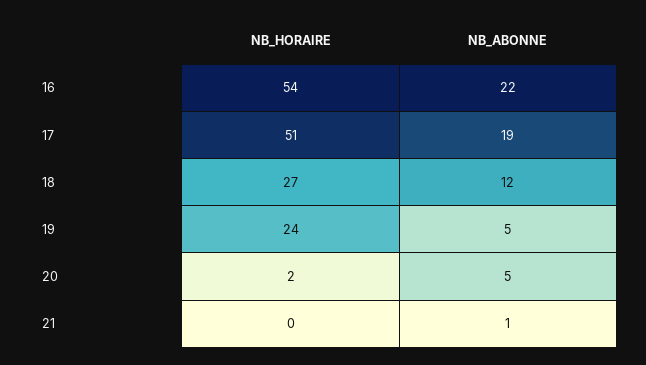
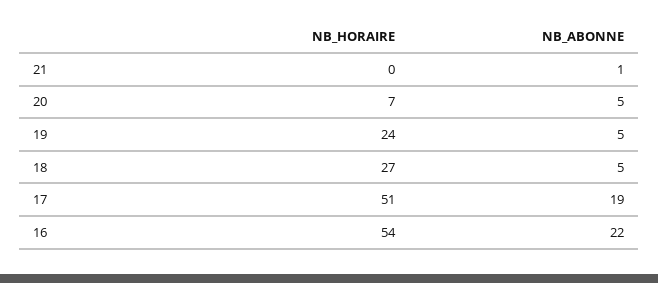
NB_ABONNE, 18: 12 -> 5
NB_HORAIRE, 20: 2 -> 7

